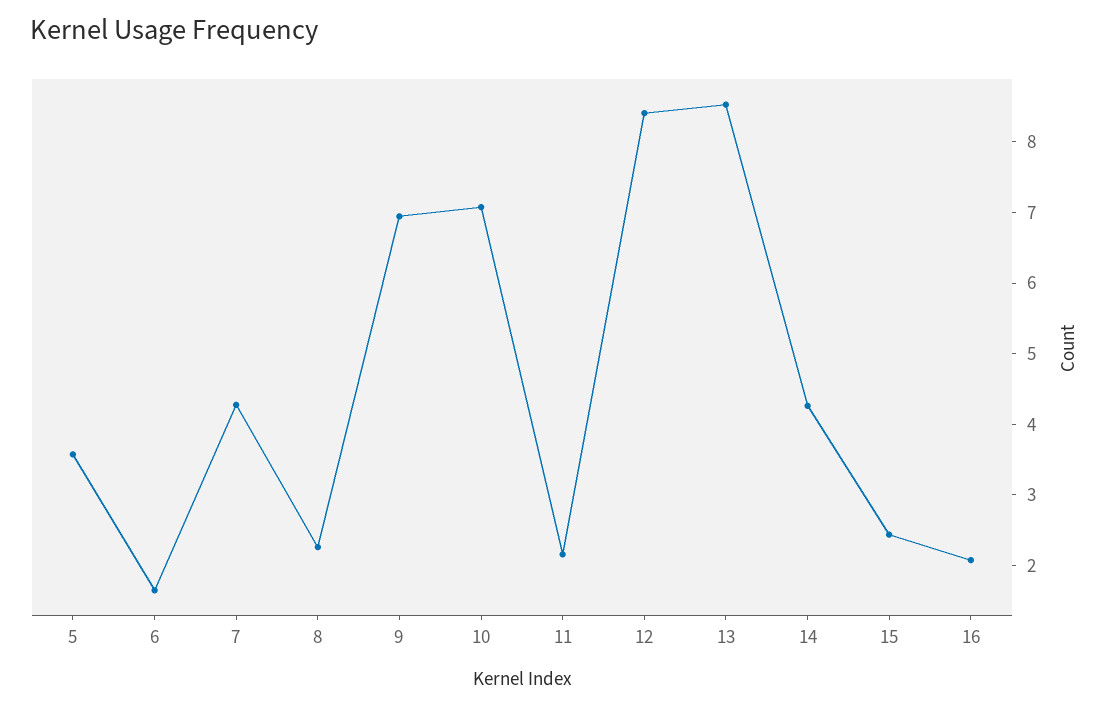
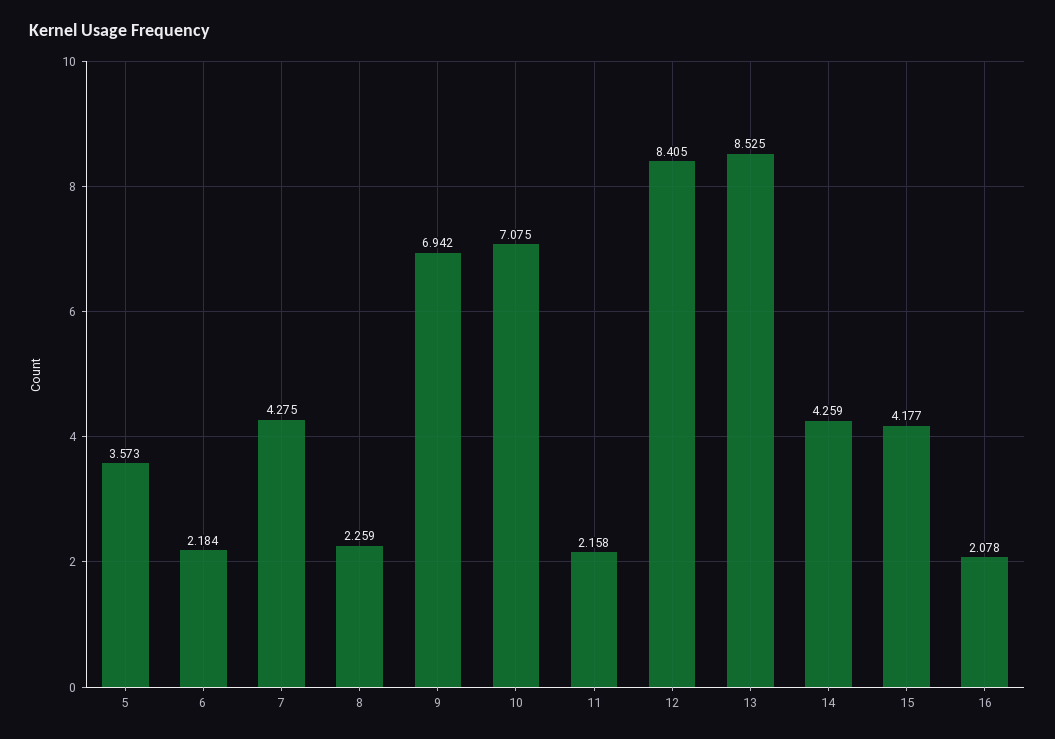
6: 1.6 -> 2.184
15: 2.4 -> 4.177

